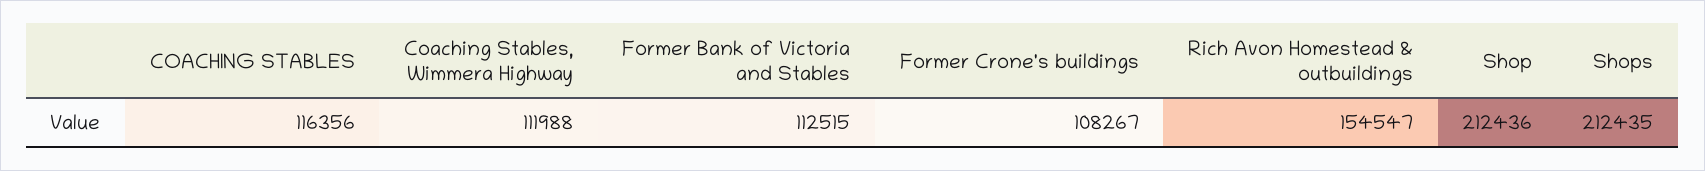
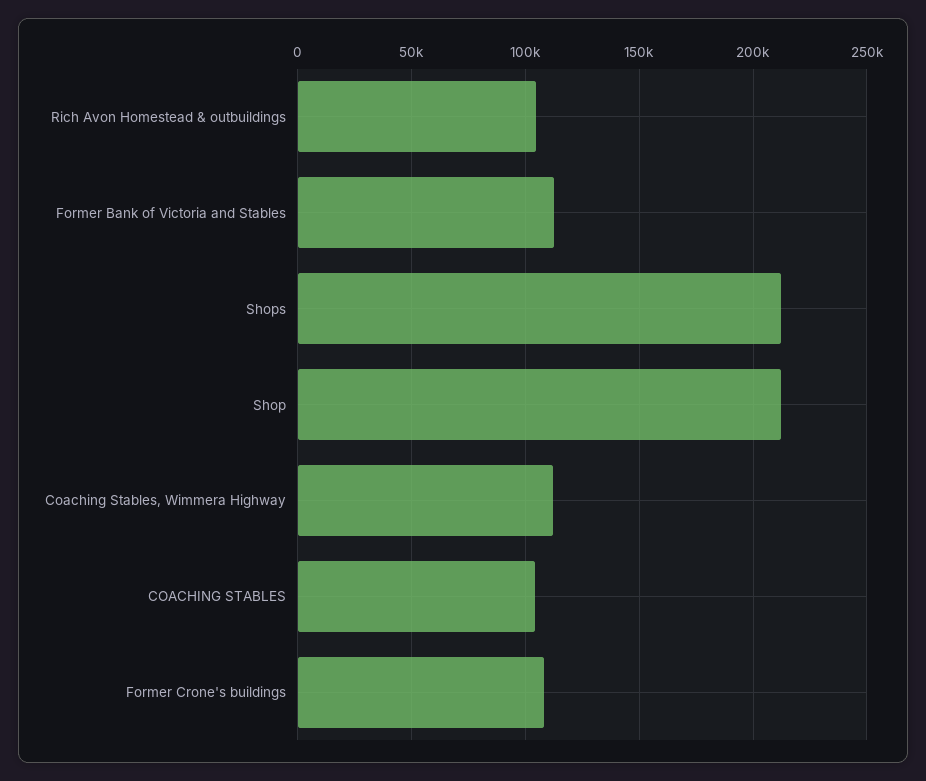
COACHING STABLES: 116356 -> 105000
Rich Avon Homestead & outbuildings: 154547 -> 105000

